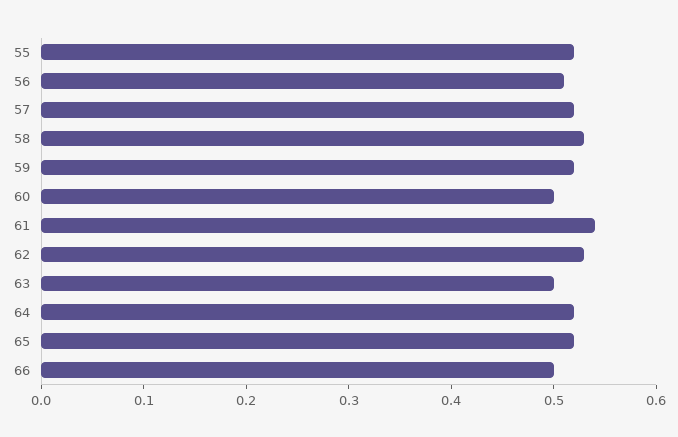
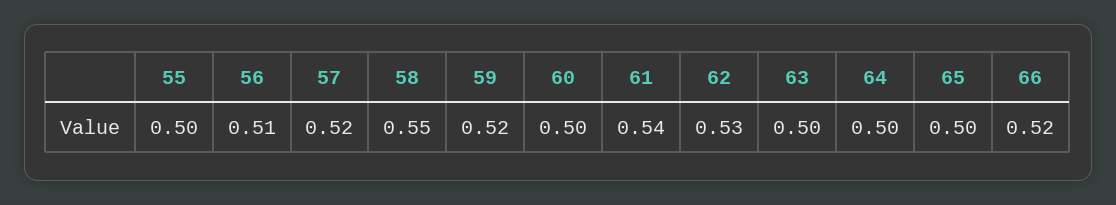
55: 0.52 -> 0.5
58: 0.53 -> 0.55
64: 0.52 -> 0.5
65: 0.52 -> 0.5
66: 0.5 -> 0.52

